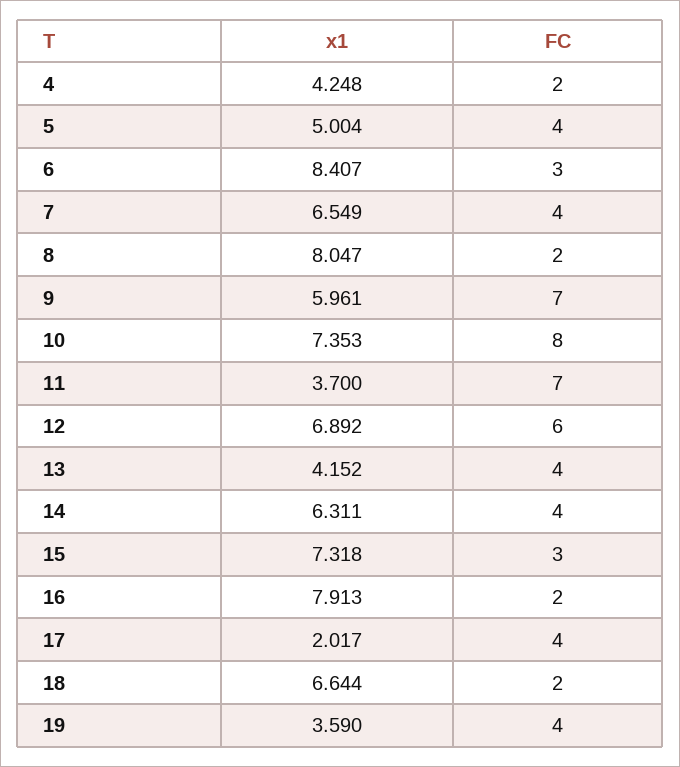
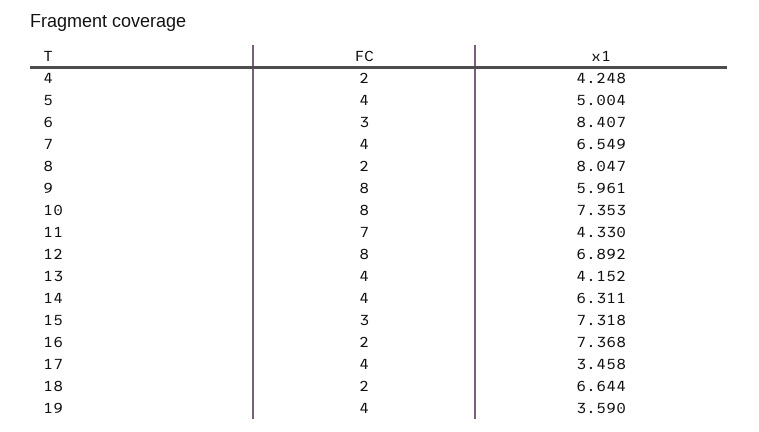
FC, 9: 7 -> 8
x1, 11: 3.7 -> 4.33
FC, 12: 6 -> 8
x1, 16: 7.913 -> 7.368
x1, 17: 2.017 -> 3.458

